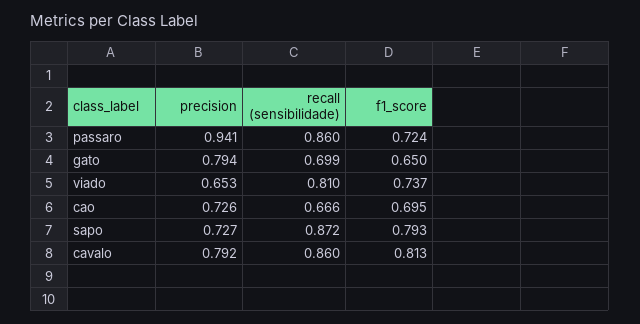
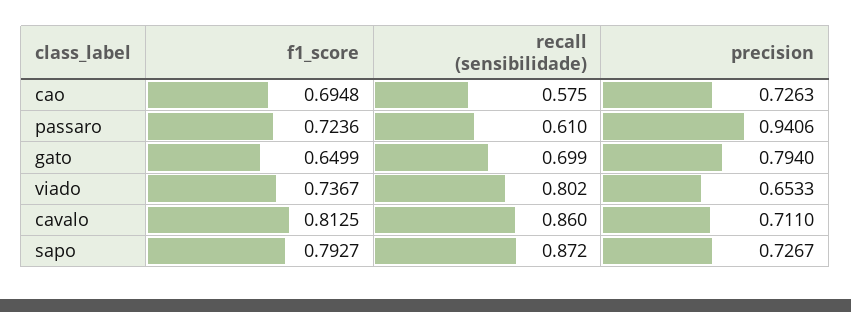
recall (sensibilidade), passaro: 0.86 -> 0.61
recall (sensibilidade), viado: 0.81 -> 0.802
recall (sensibilidade), cao: 0.666 -> 0.575
precision, cavalo: 0.792 -> 0.711

